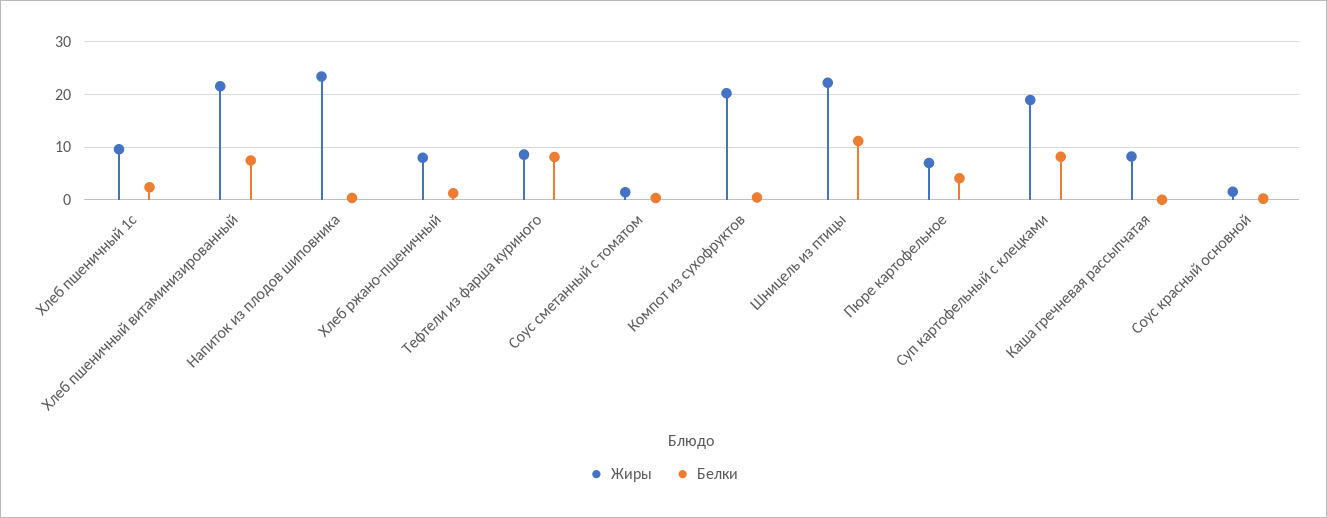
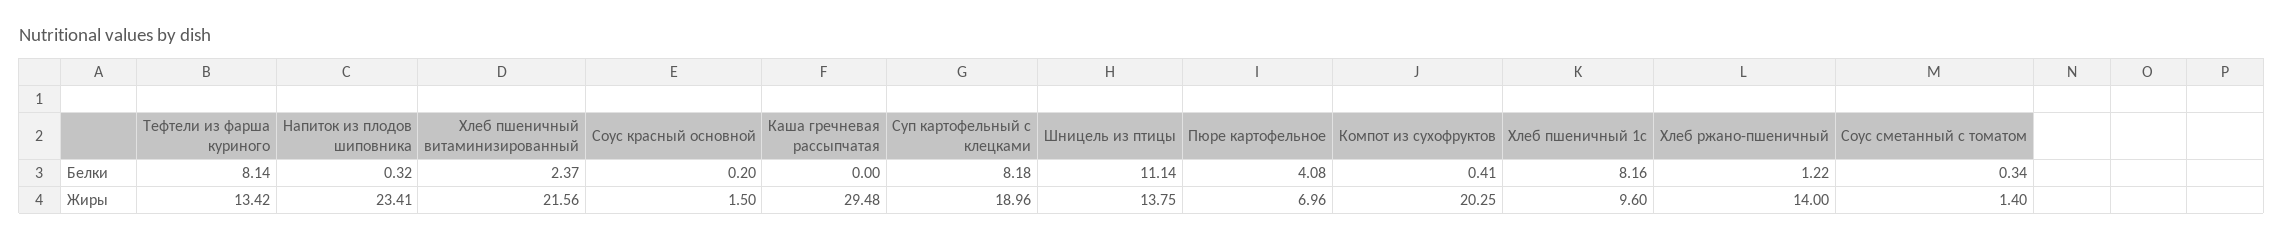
Белки, Хлеб пшеничный 1с: 2 -> 8.16
Белки, Хлеб пшеничный витаминизированный: 8 -> 2.37
Жиры, Хлеб ржано-пшеничный: 8 -> 14
Жиры, Тефтели из фарша куриного: 8 -> 13.42
Жиры, Шницель из птицы: 22 -> 13.75
Жиры, Каша гречневая рассыпчатая: 8 -> 29.48

